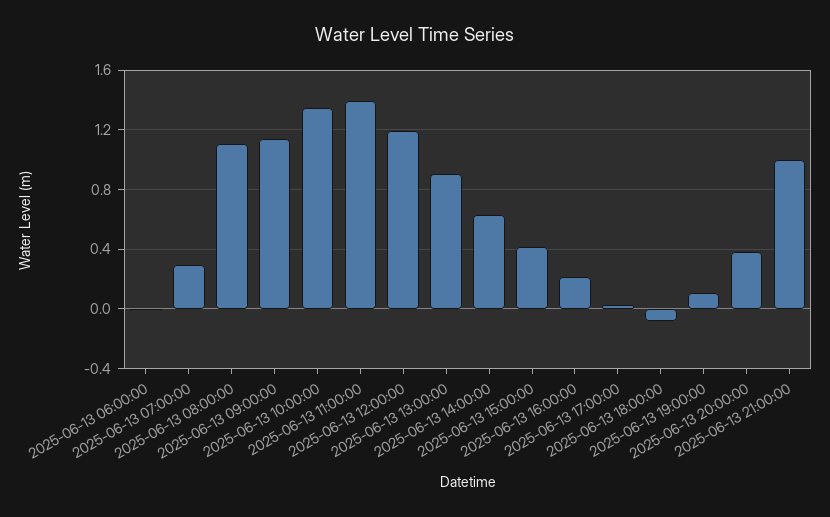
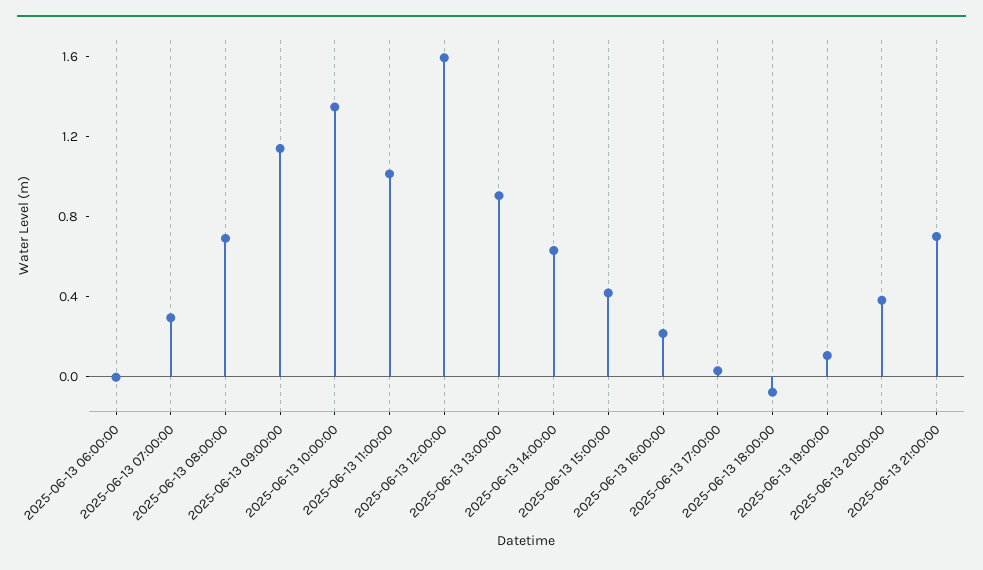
2025-06-13 08:00:00: 1.1 -> 0.7
2025-06-13 11:00:00: 1.4 -> 1
2025-06-13 12:00:00: 1.2 -> 1.6
2025-06-13 21:00:00: 1 -> 0.7

